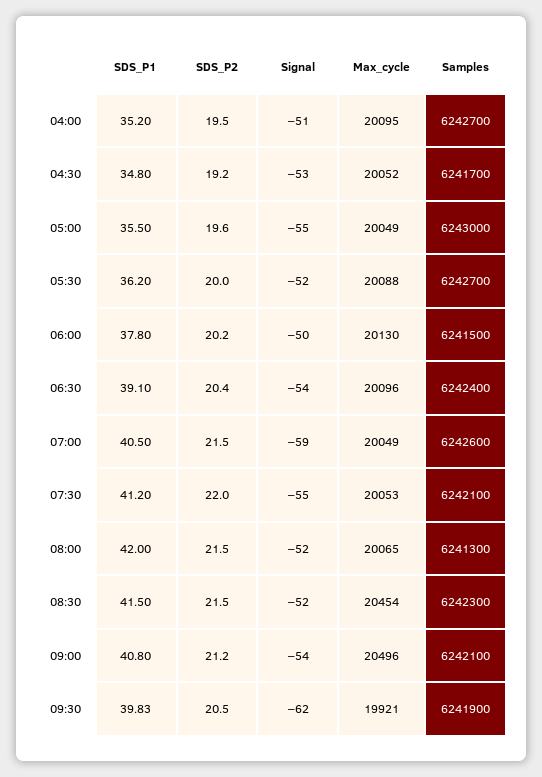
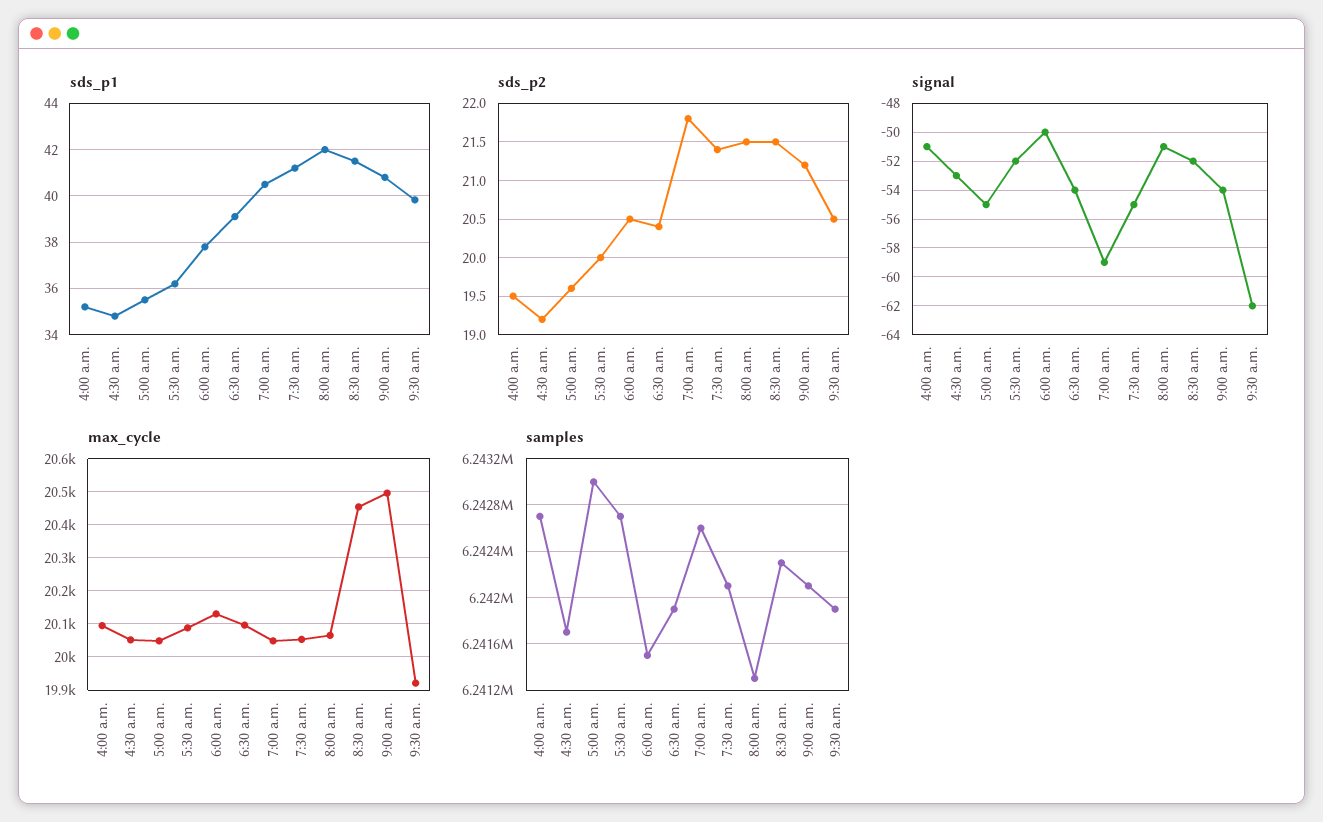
SDS_P2, 06:00: 20.2 -> 20.5
Samples, 06:30: 6242400 -> 6241900
SDS_P2, 07:00: 21.5 -> 21.8
SDS_P2, 07:30: 22 -> 21.4
Signal, 08:00: -52 -> -51

